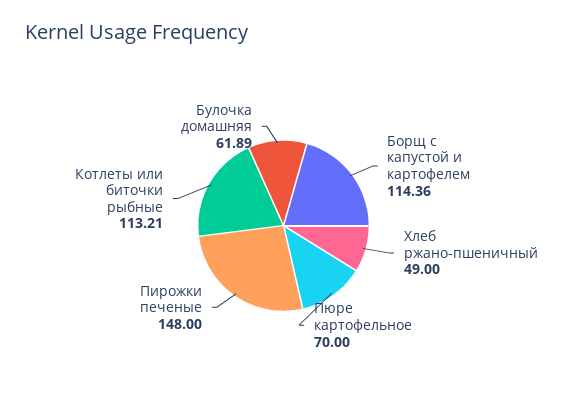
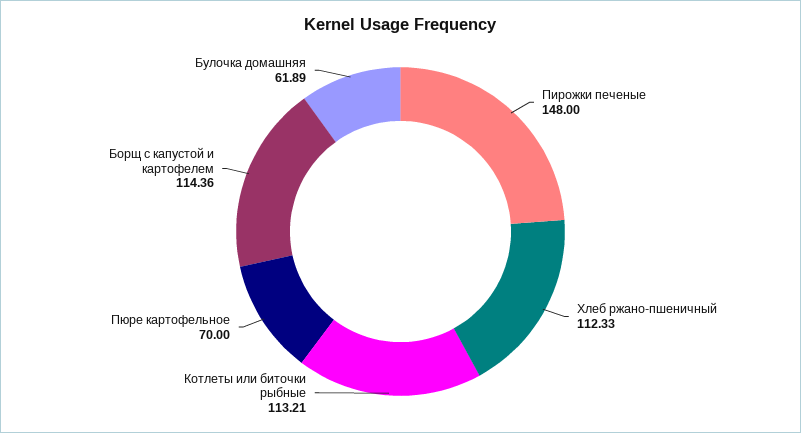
Хлеб ржано-пшеничный: 49 -> 112.33

